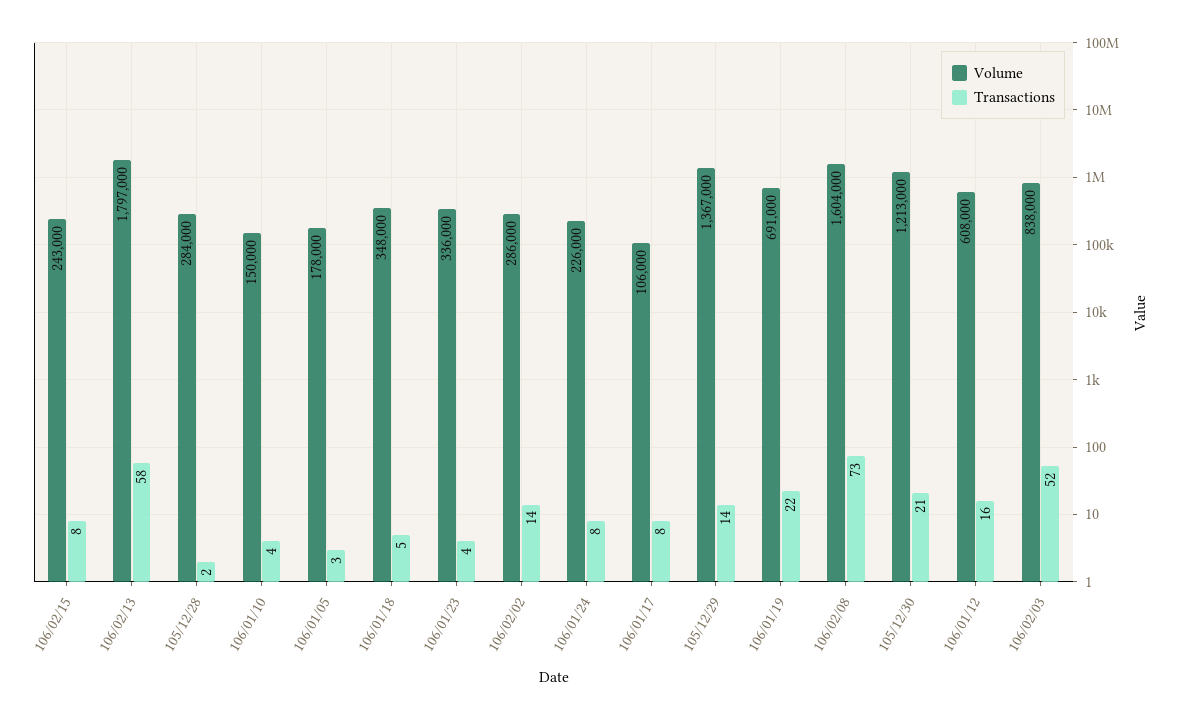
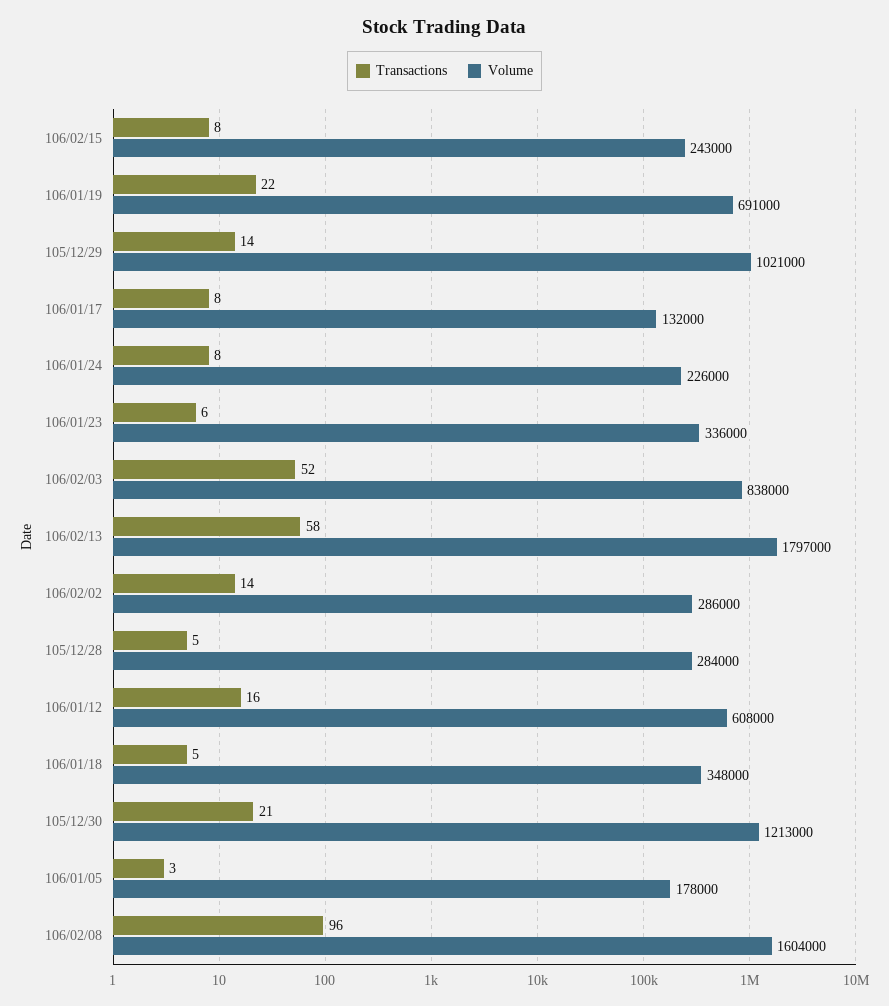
Transactions, 105/12/28: 2 -> 5
Volume, 106/01/10: 150000 -> none
Transactions, 106/01/10: 4 -> none
Transactions, 106/01/23: 4 -> 6
Volume, 106/01/17: 106000 -> 132000
Volume, 105/12/29: 1367000 -> 1021000
Transactions, 106/02/08: 73 -> 96

